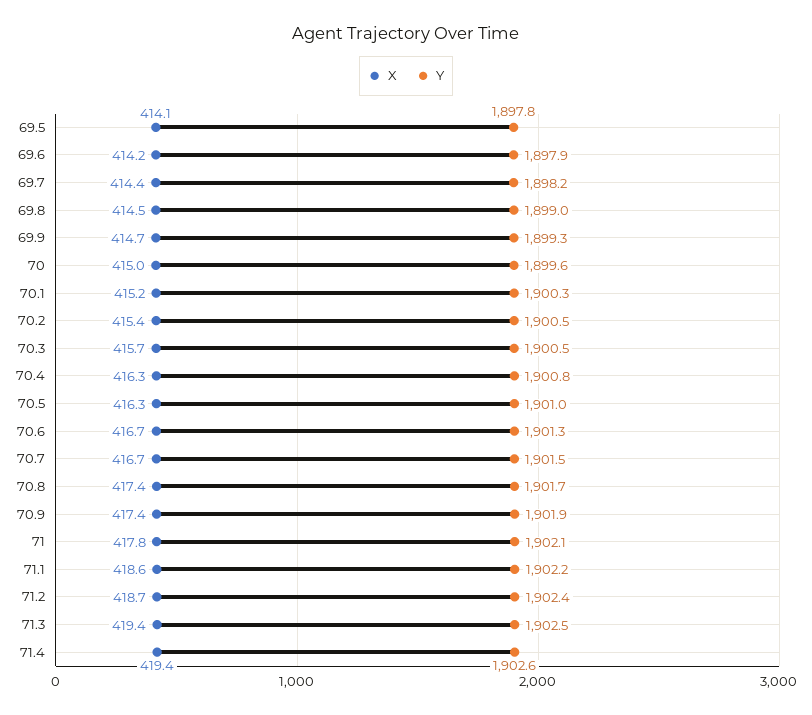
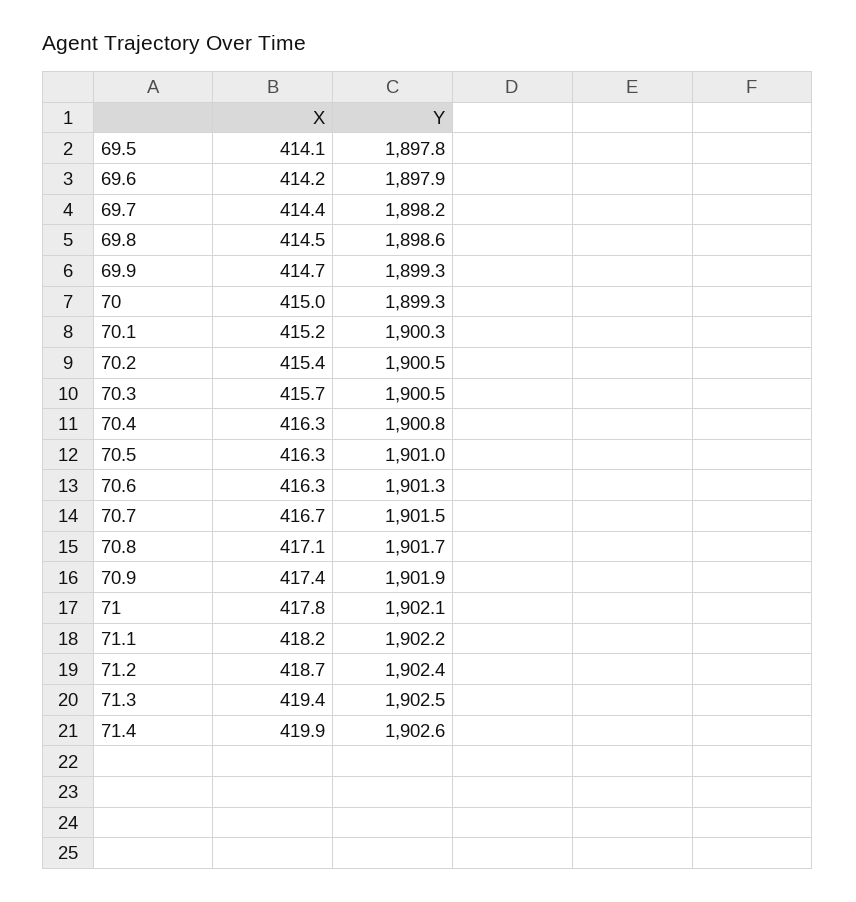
Y, 69.8: 1899 -> 1898.6
Y, 70: 1899.6 -> 1899.3
X, 70.6: 416.7 -> 416.3
X, 70.8: 417.4 -> 417.1
X, 71.1: 418.6 -> 418.2
X, 71.4: 419.4 -> 419.9

